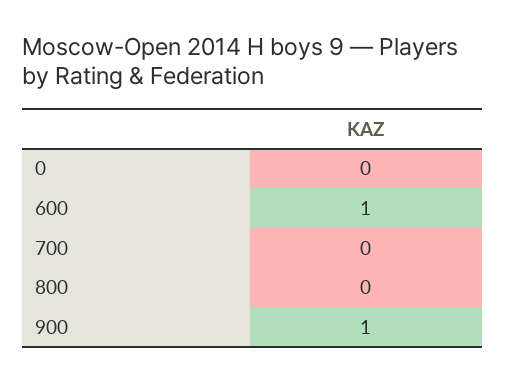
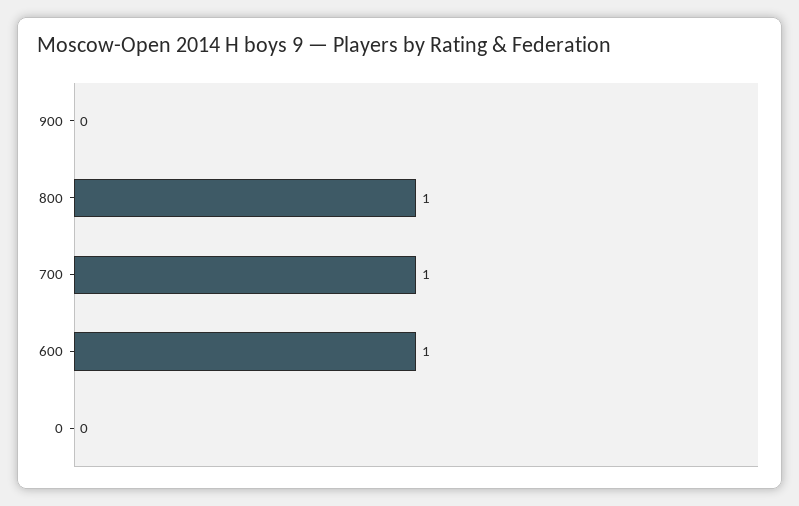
700: 0 -> 1
800: 0 -> 1
900: 1 -> 0

